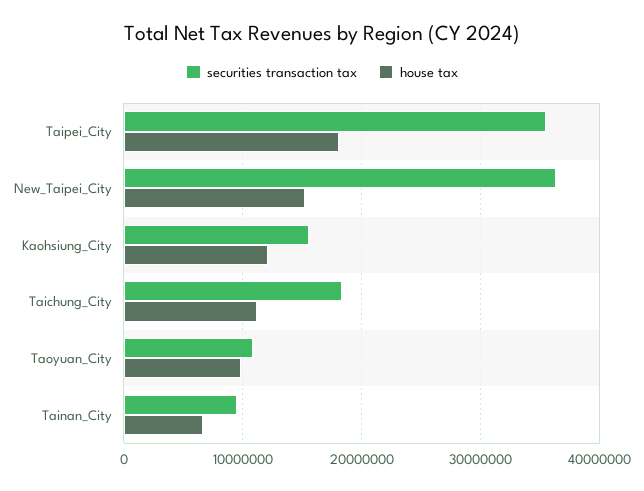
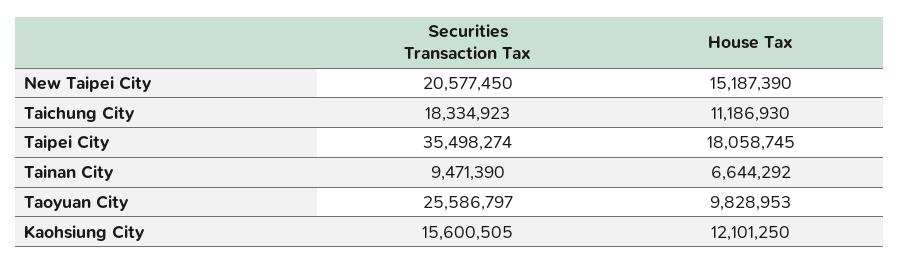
securities transaction tax, New_Taipei_City: 36000000 -> 20577450
securities transaction tax, Taoyuan_City: 11000000 -> 25586797

